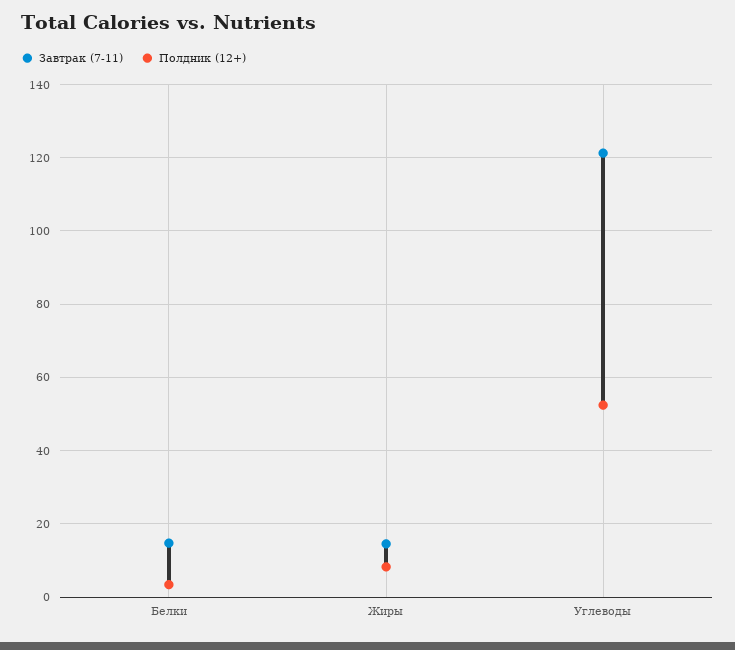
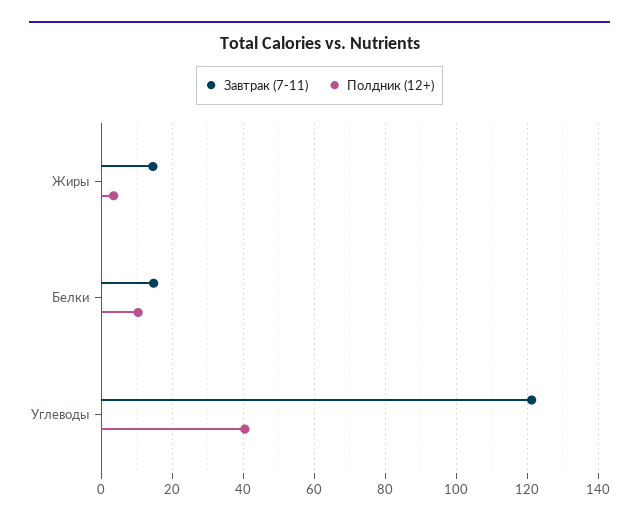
Полдник (12+), Белки: 4 -> 10
Полдник (12+), Жиры: 8 -> 4
Полдник (12+), Углеводы: 52 -> 40

